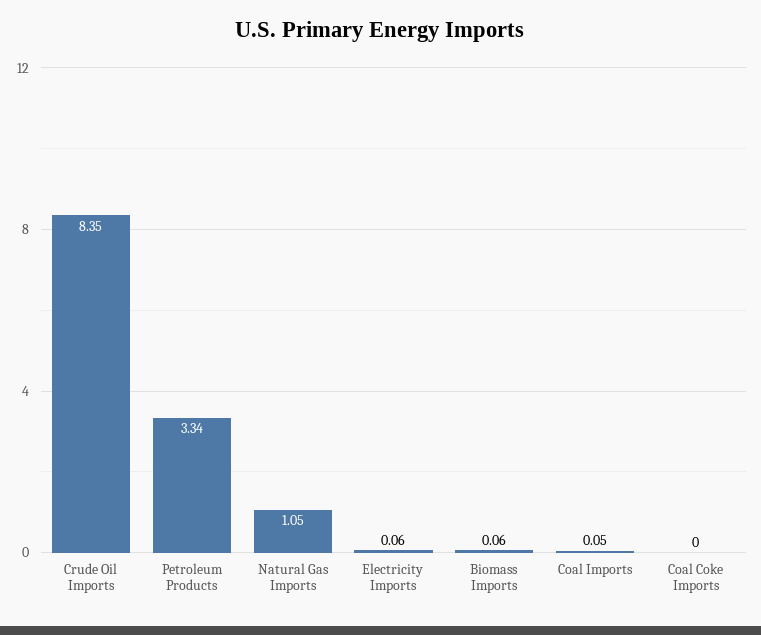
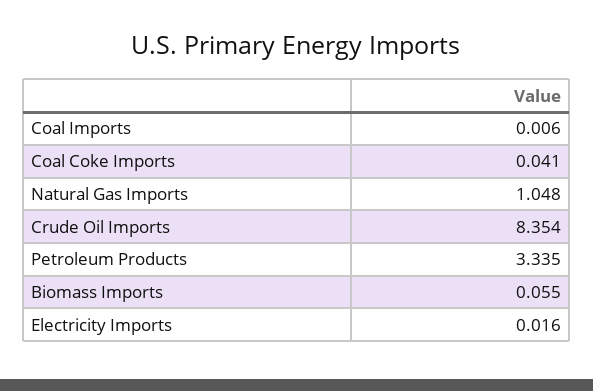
Electricity Imports: 0.06 -> 0.016
Coal Imports: 0.05 -> 0.006
Coal Coke Imports: 0 -> 0.041

